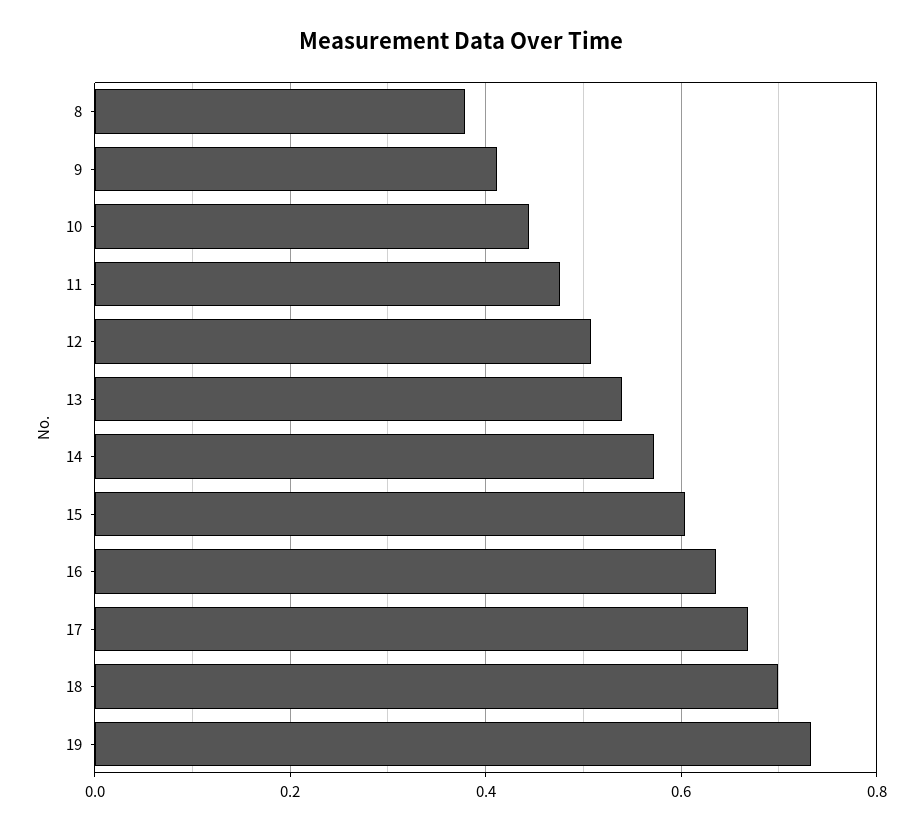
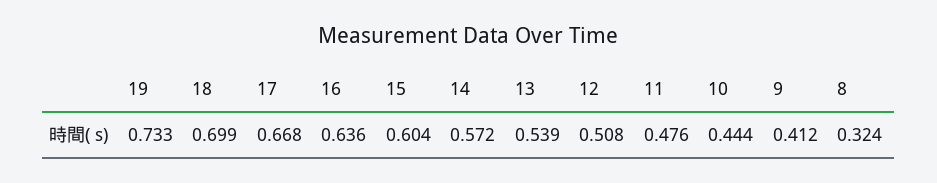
8: 0.38 -> 0.324

